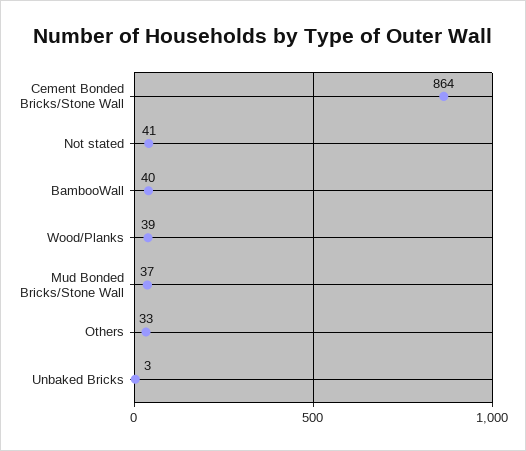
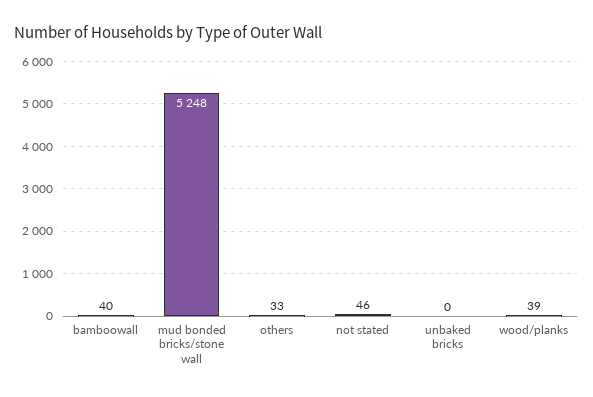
Cement Bonded Bricks/Stone Wall: 864 -> none
Not stated: 41 -> 46
Mud Bonded Bricks/Stone Wall: 37 -> 5248
Unbaked Bricks: 3 -> 0

